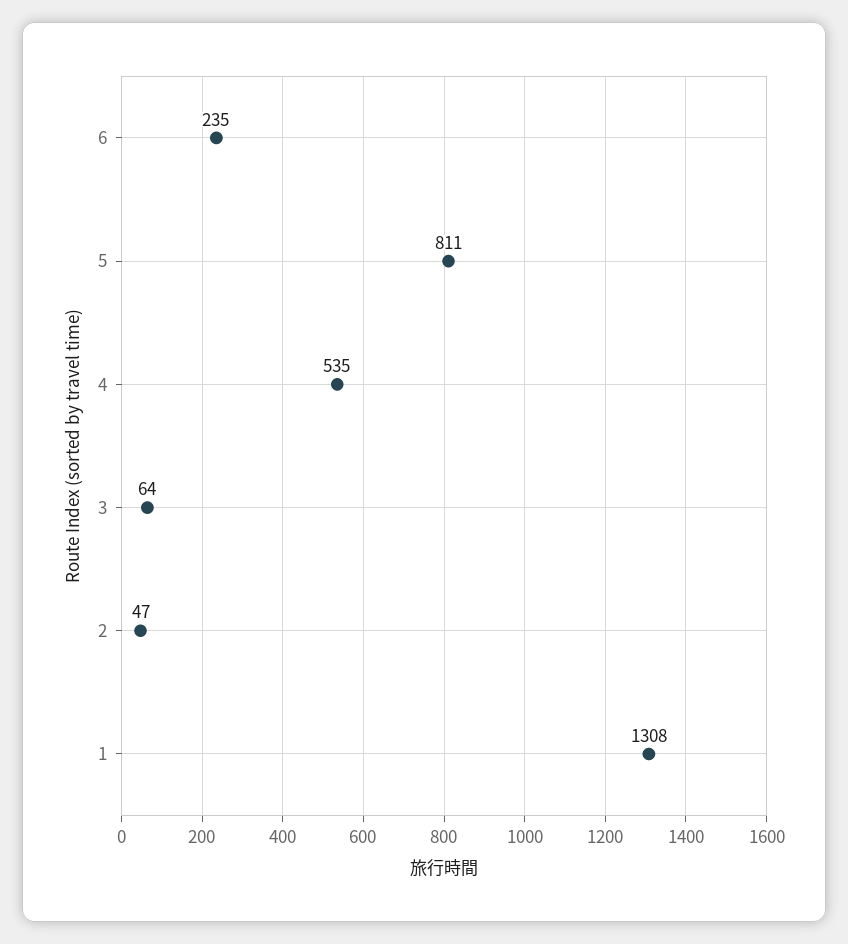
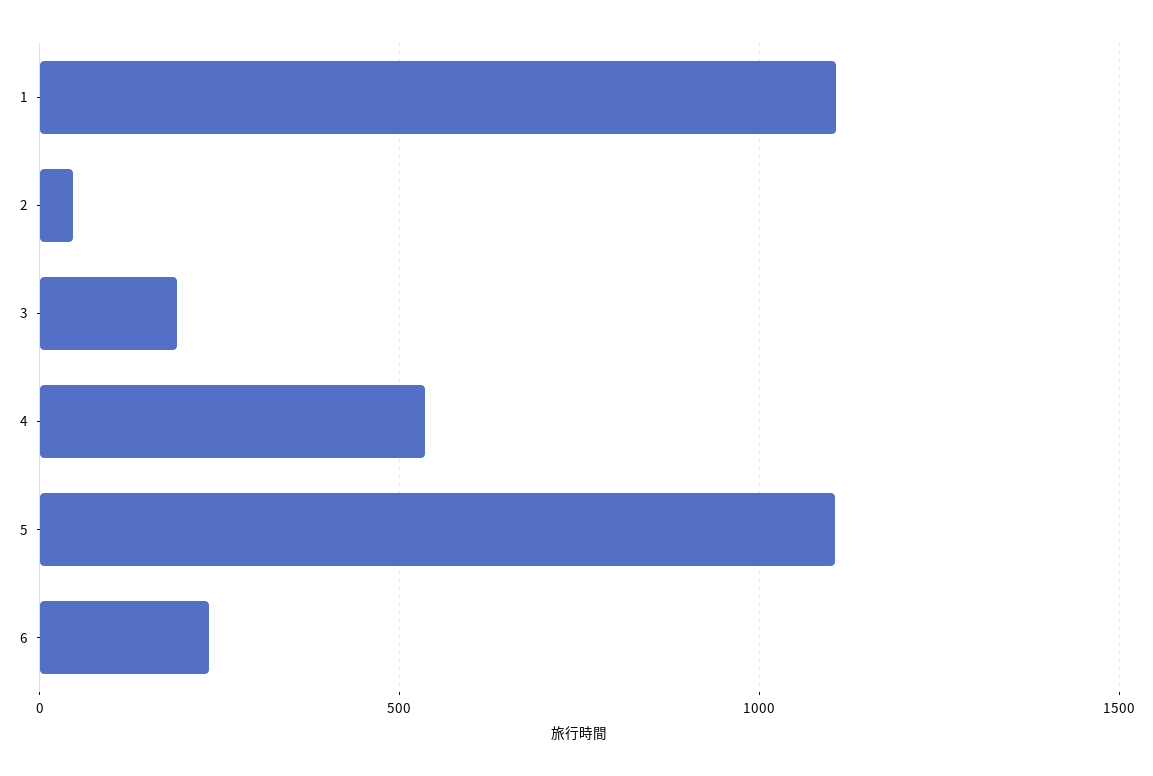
5: 811 -> 1100
3: 64 -> 200
1: 1308 -> 1100

